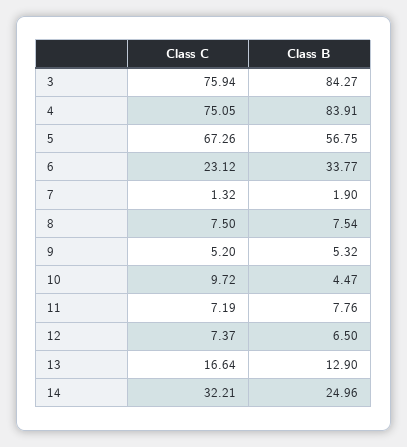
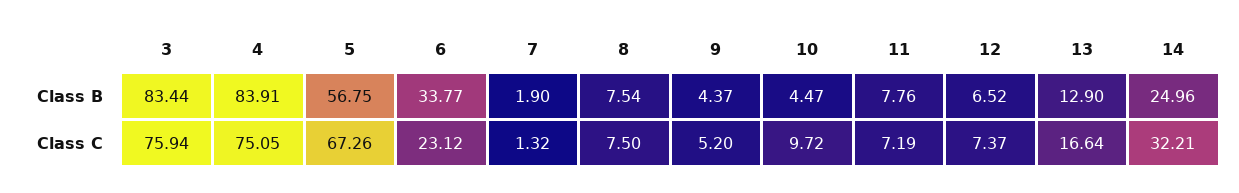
Class B, 3: 84.27 -> 83.44
Class B, 9: 5.32 -> 4.37
Class B, 12: 6.5 -> 6.52

